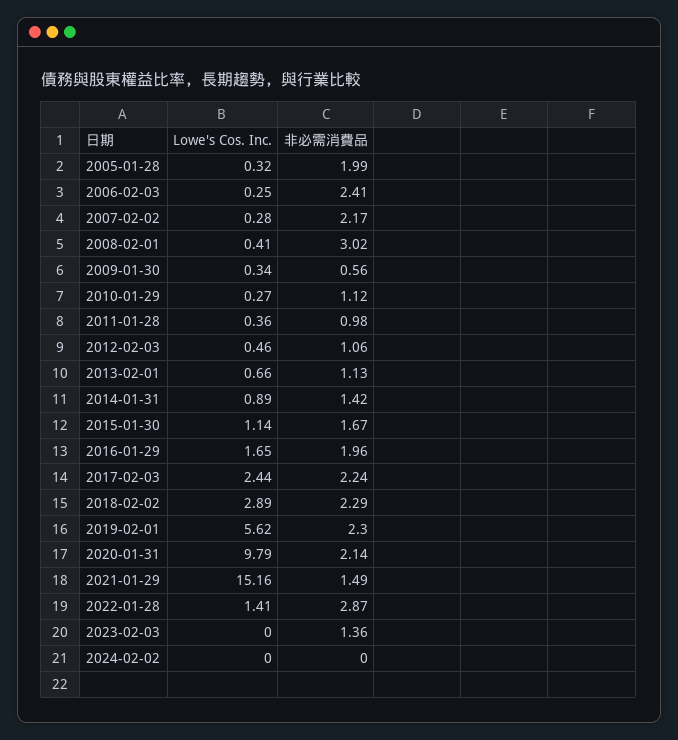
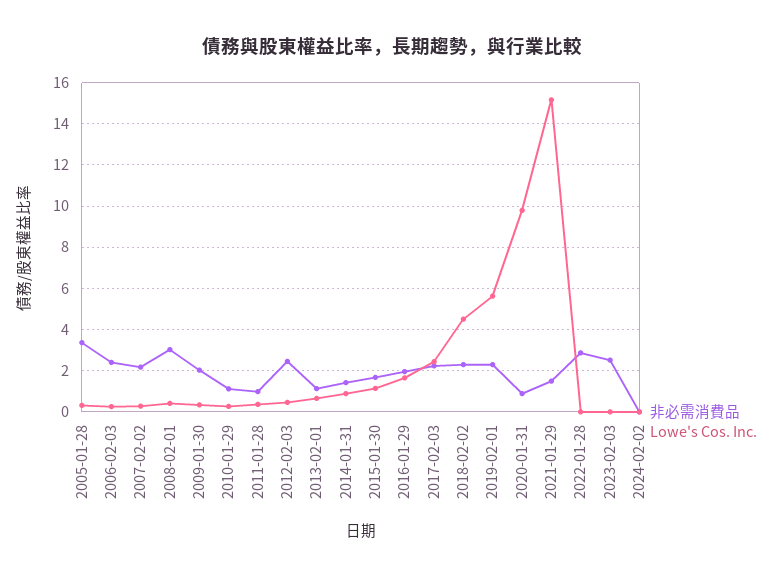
非必需消費品, 2005-01-28: 1.99 -> 3.5
非必需消費品, 2009-01-30: 0.56 -> 2
非必需消費品, 2012-02-03: 1.06 -> 2.5
Lowe's Cos. Inc., 2018-02-02: 2.89 -> 4.5
非必需消費品, 2020-01-31: 2.14 -> 1
Lowe's Cos. Inc., 2022-01-28: 1.41 -> 0
非必需消費品, 2023-02-03: 1.36 -> 2.5

